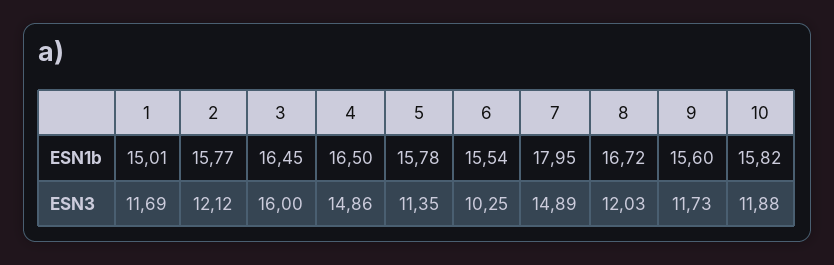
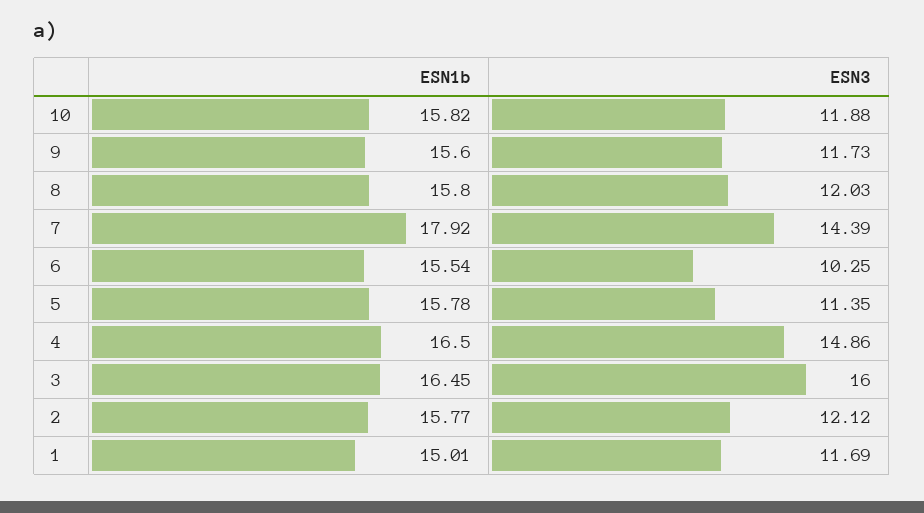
7, ESN1b: 17.95 -> 17.92
8, ESN1b: 16.72 -> 15.8
7, ESN3: 14.89 -> 14.39

